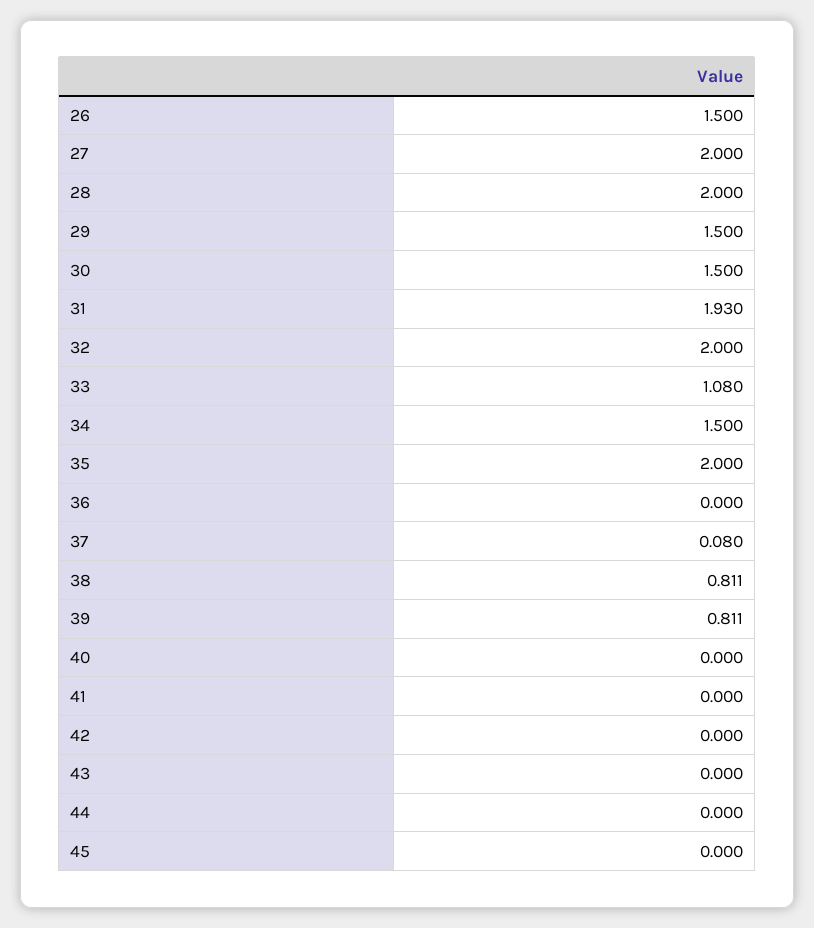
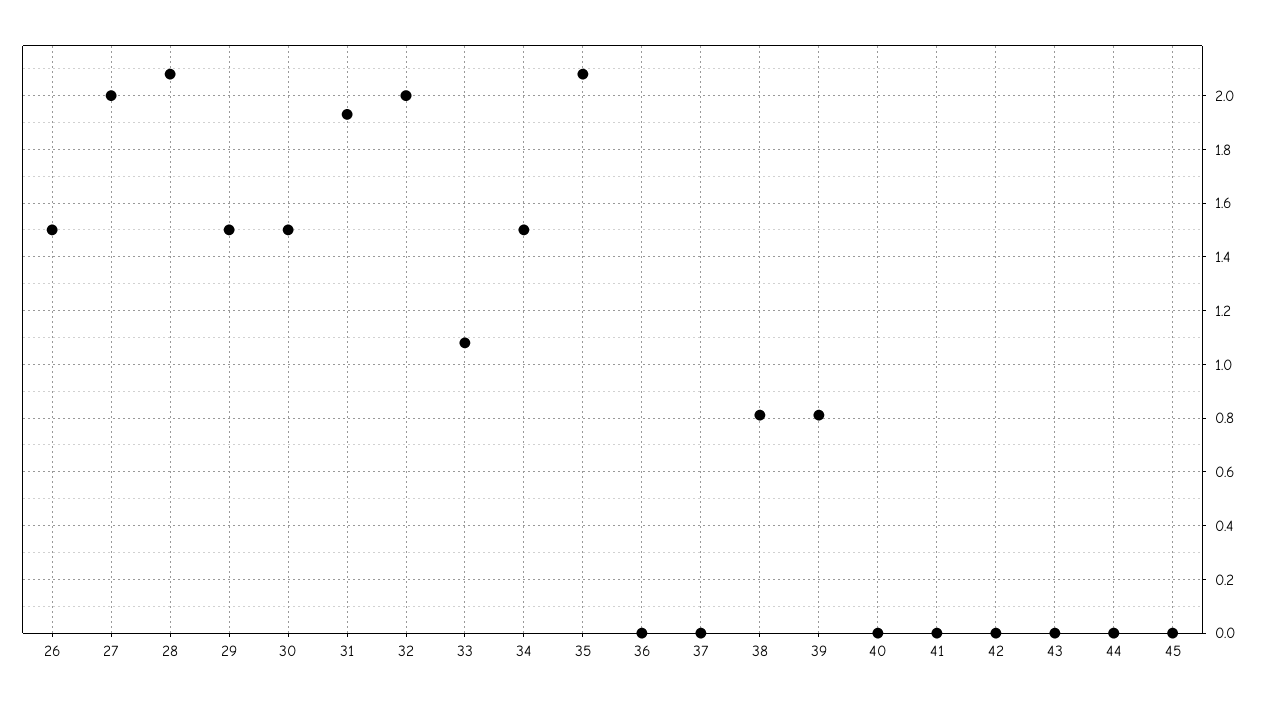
28: 2 -> 2.075
35: 2 -> 2.075
37: 0.08 -> 0

